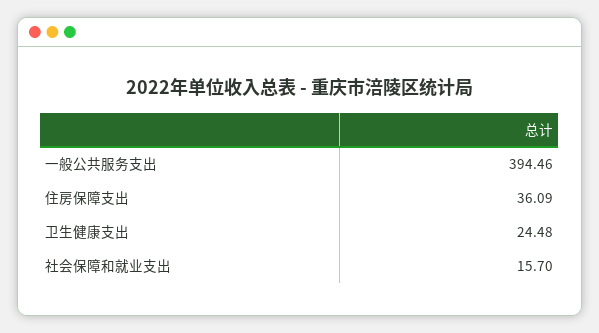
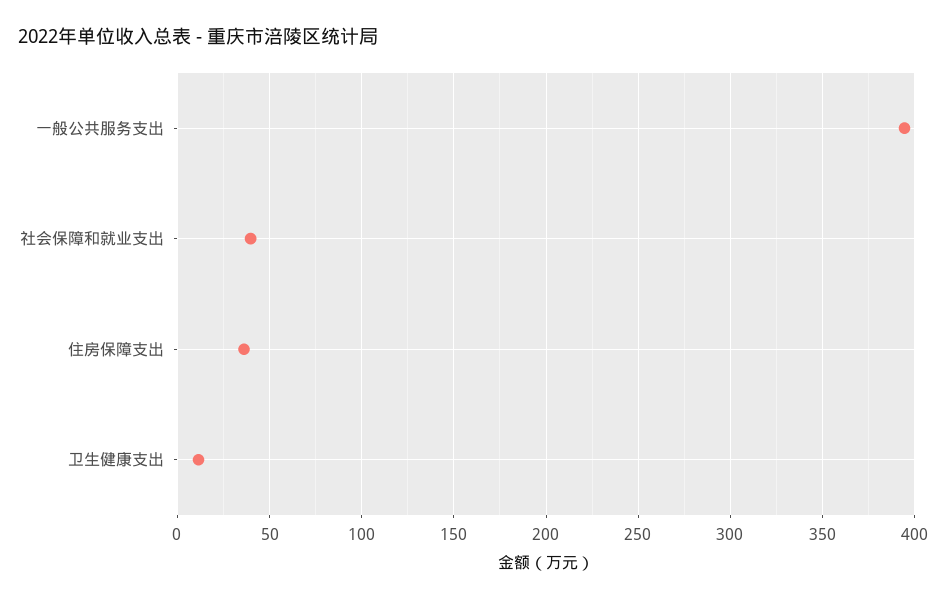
卫生健康支出: 24.48 -> 10
社会保障和就业支出: 15.7 -> 40

